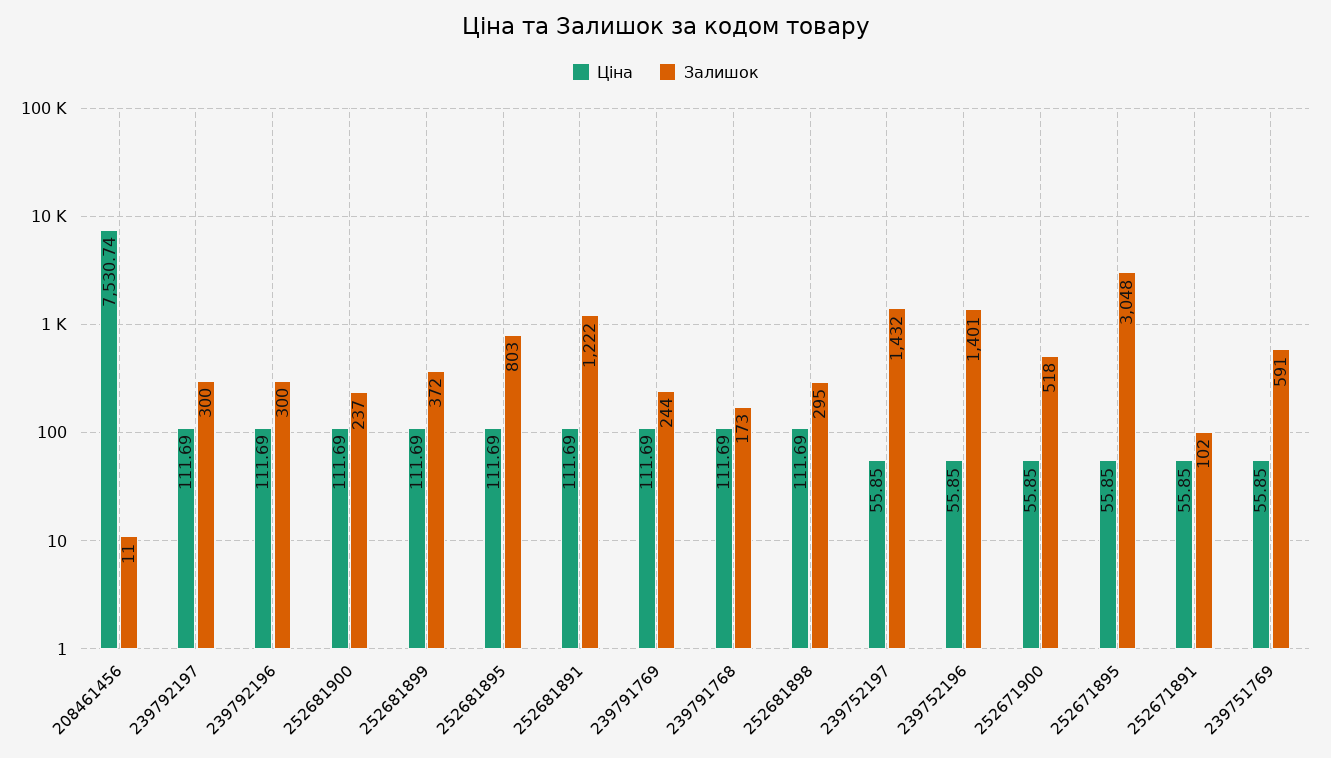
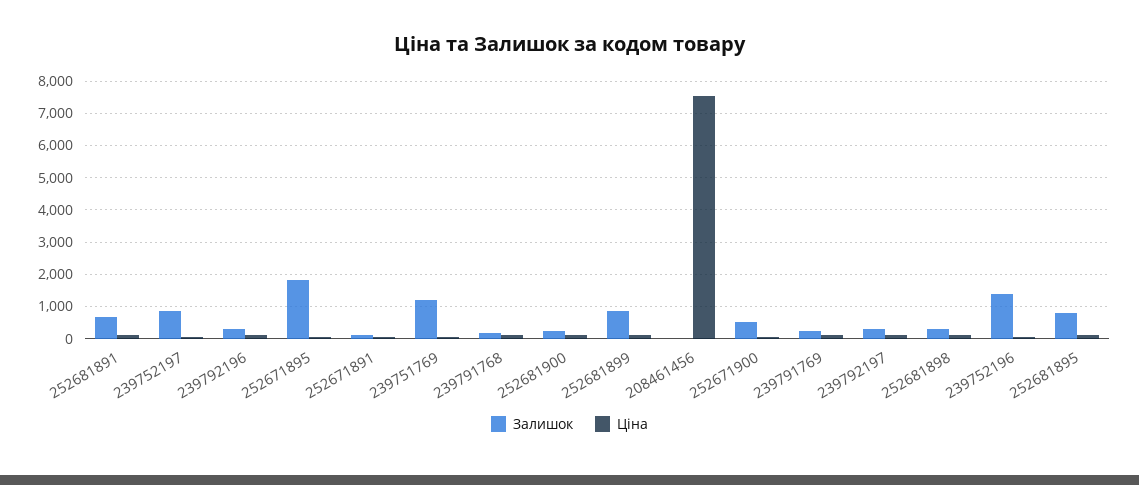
Залишок, 252681899: 372 -> 800
Залишок, 252681891: 1222 -> 600
Залишок, 239752197: 1432 -> 800
Залишок, 252671895: 3048 -> 1800
Залишок, 239751769: 591 -> 1200

